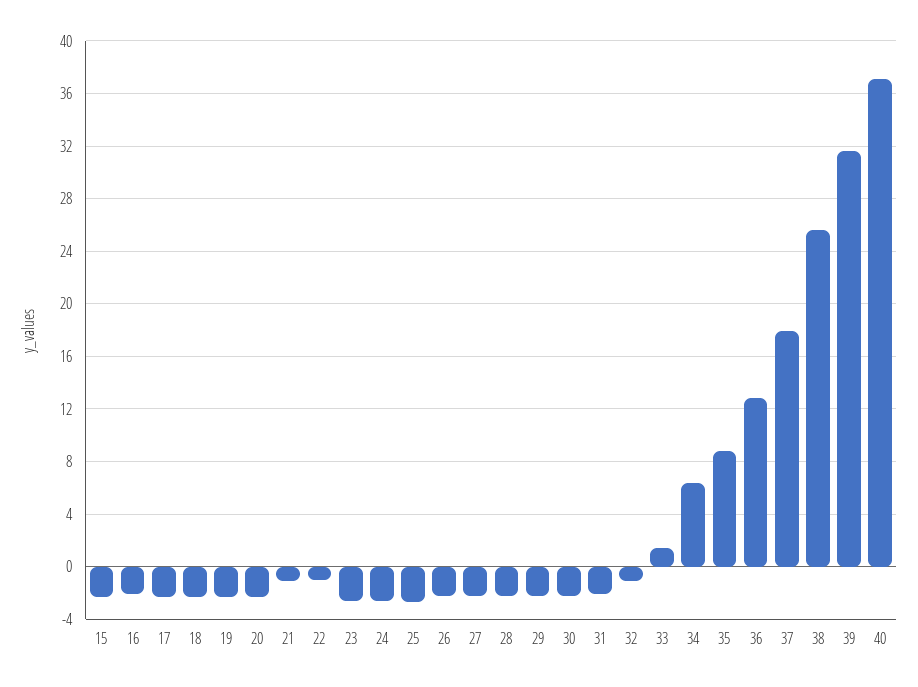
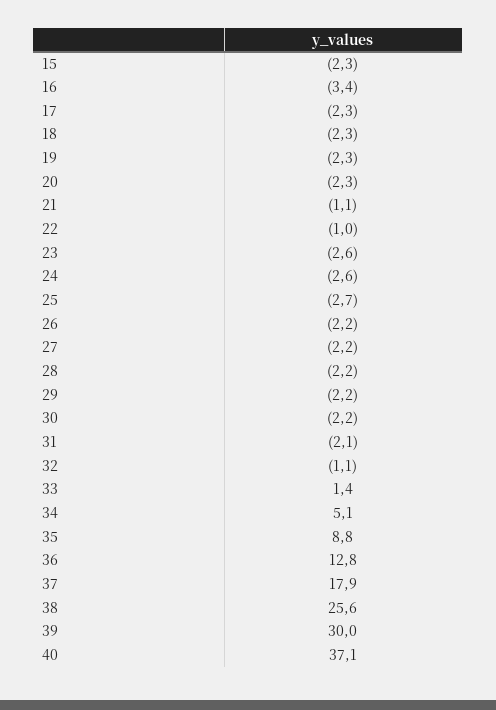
16: -2 -> -3.4
34: 6.5 -> 5.1
39: 31.5 -> 30

